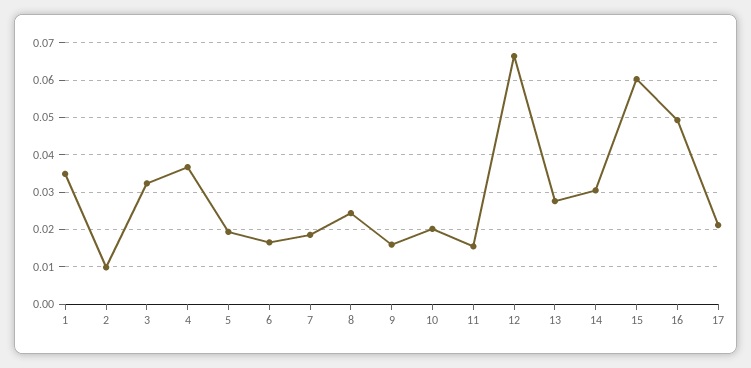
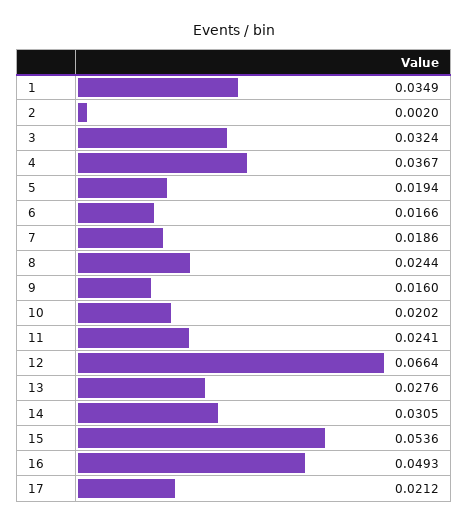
2: 0.01 -> 0.002
11: 0.016 -> 0.0241
15: 0.06 -> 0.0536

